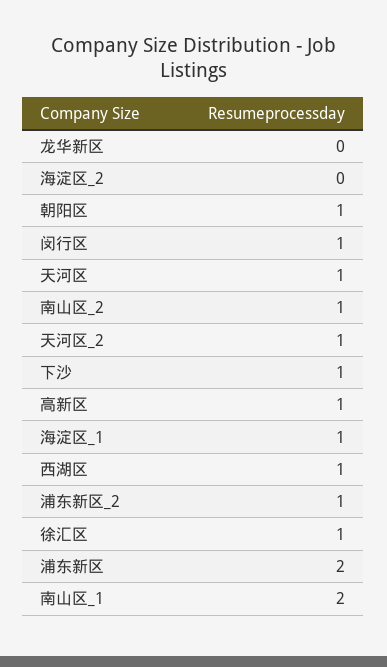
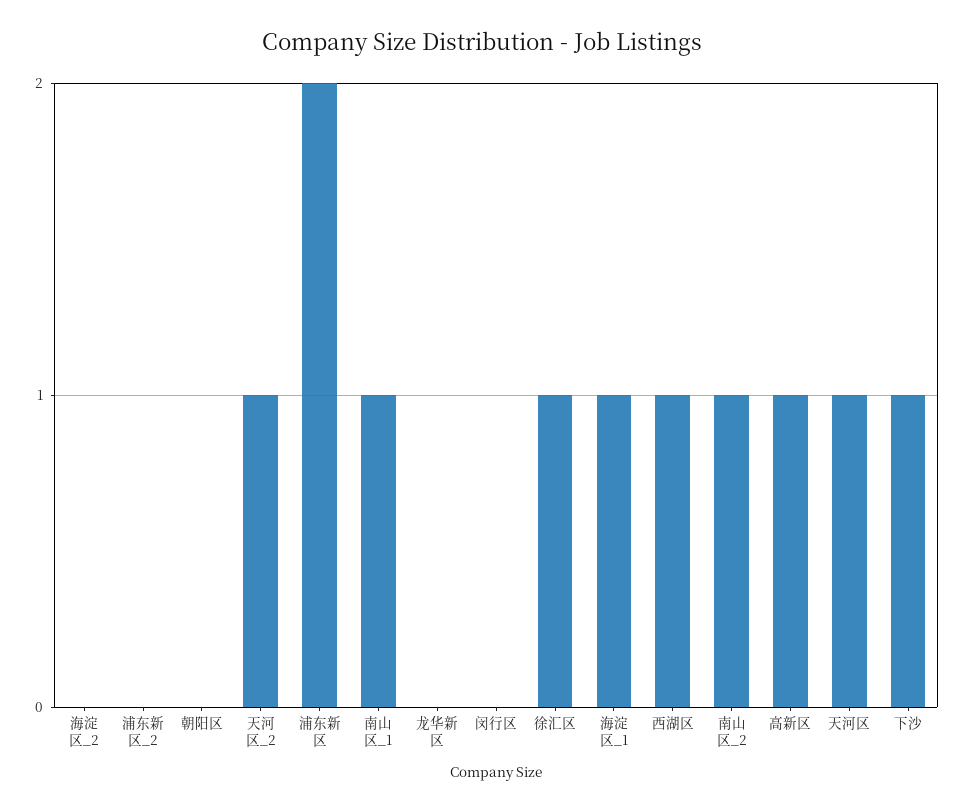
朝阳区: 1 -> 0
闵行区: 1 -> 0
浦东新区_2: 1 -> 0
南山区_1: 2 -> 1

